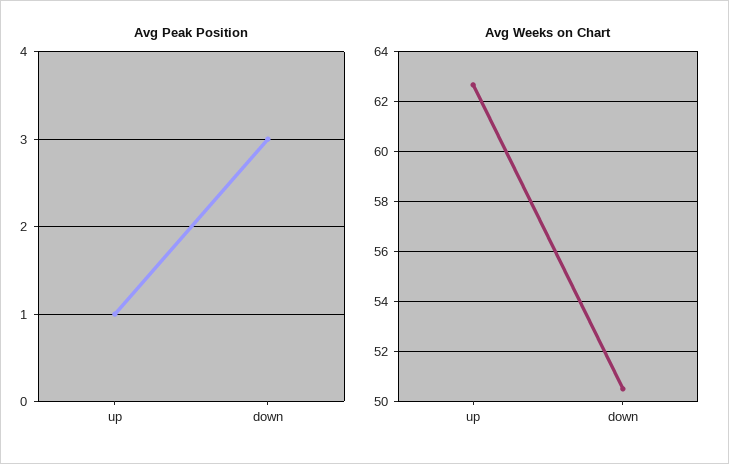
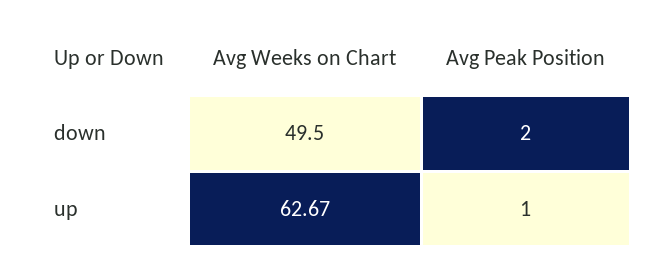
Avg Peak Position, down: 3 -> 2
Avg Weeks on Chart, down: 50.5 -> 49.5

